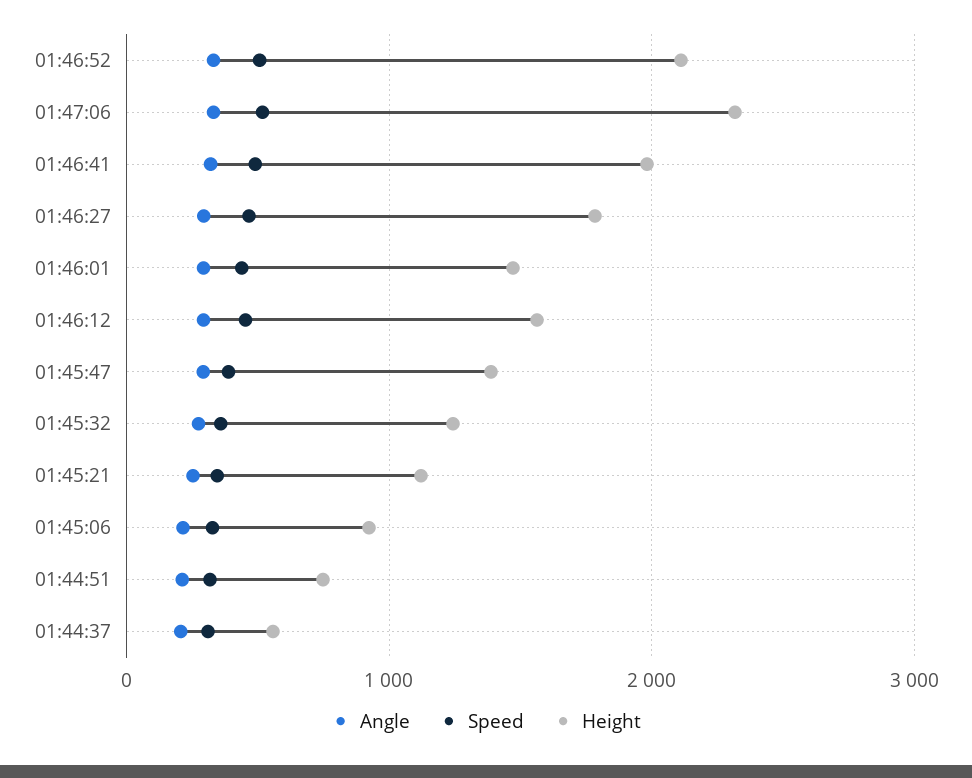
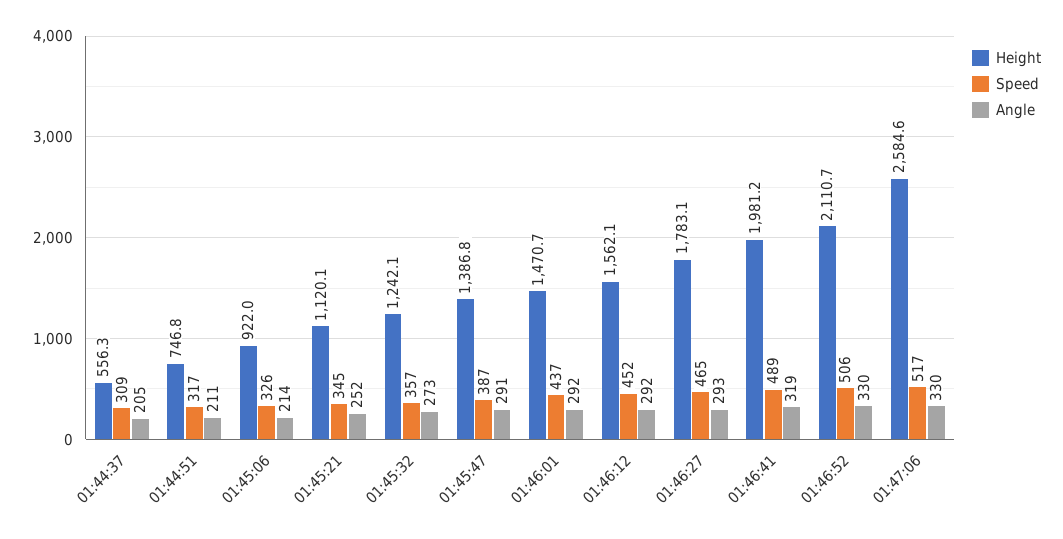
Height, 01:47:06: 2300 -> 2584.6

